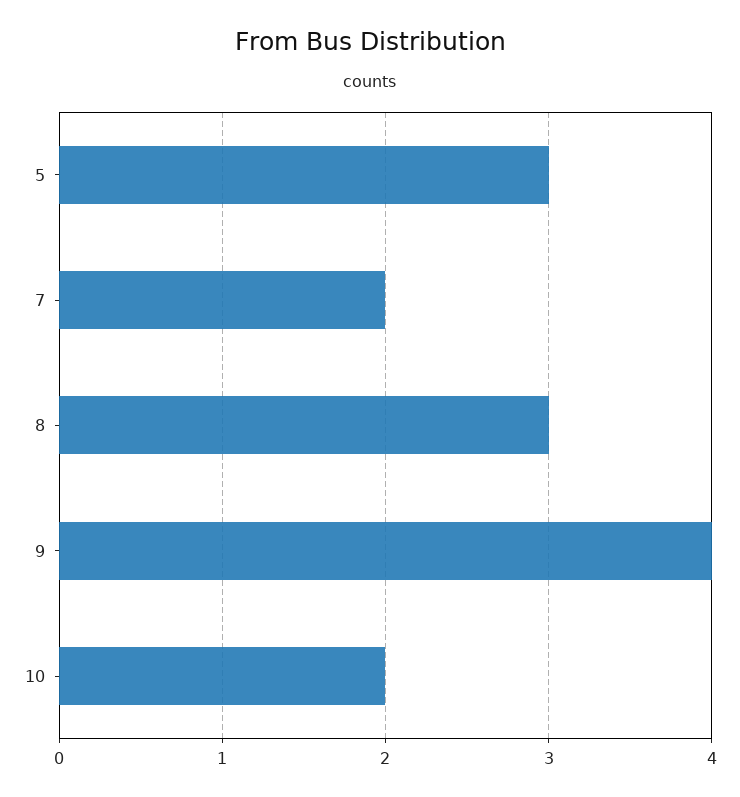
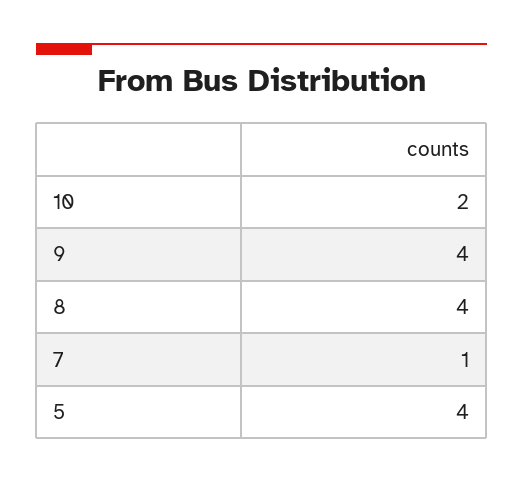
5: 3 -> 4
7: 2 -> 1
8: 3 -> 4

